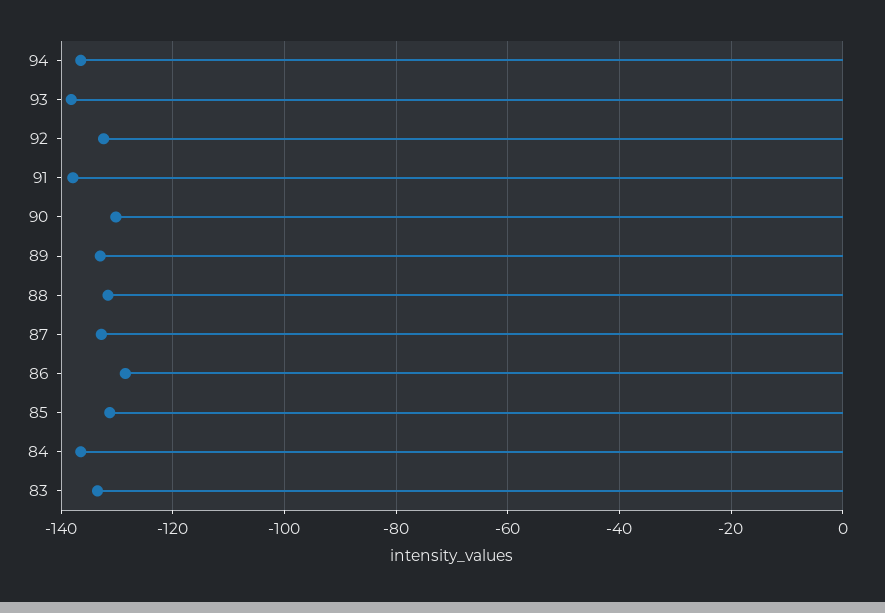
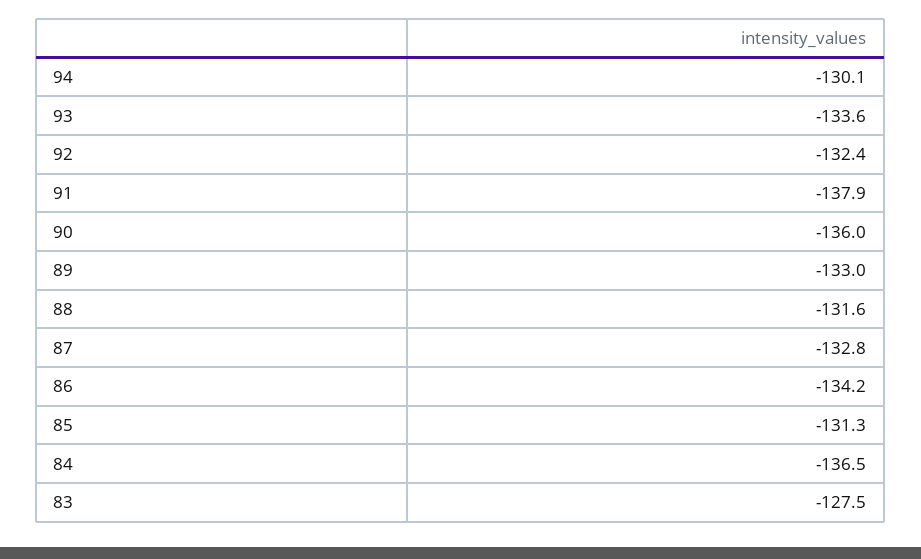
94: -136 -> -130.1
93: -138 -> -133.6
90: -130 -> -136
86: -128 -> -134.2
83: -134 -> -127.5

